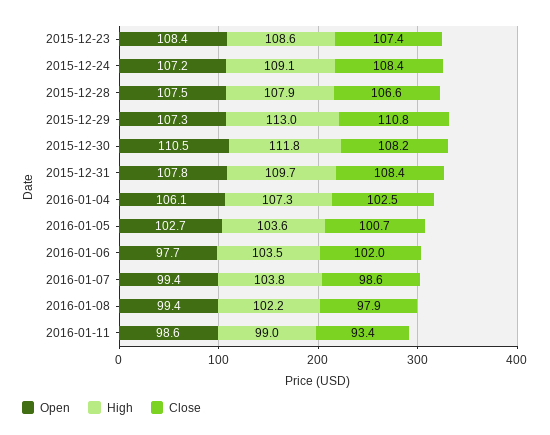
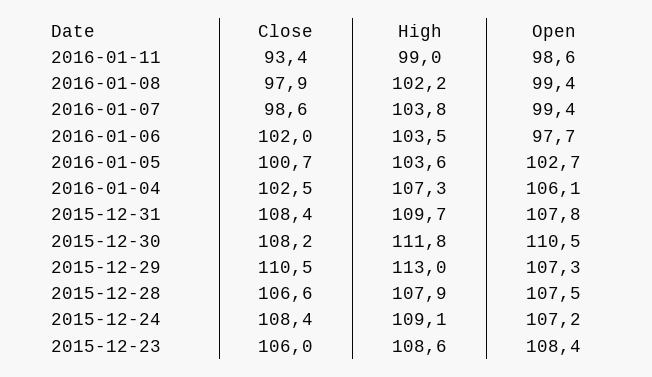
Close, 2015-12-23: 107.4 -> 106
Close, 2015-12-29: 110.8 -> 110.5

